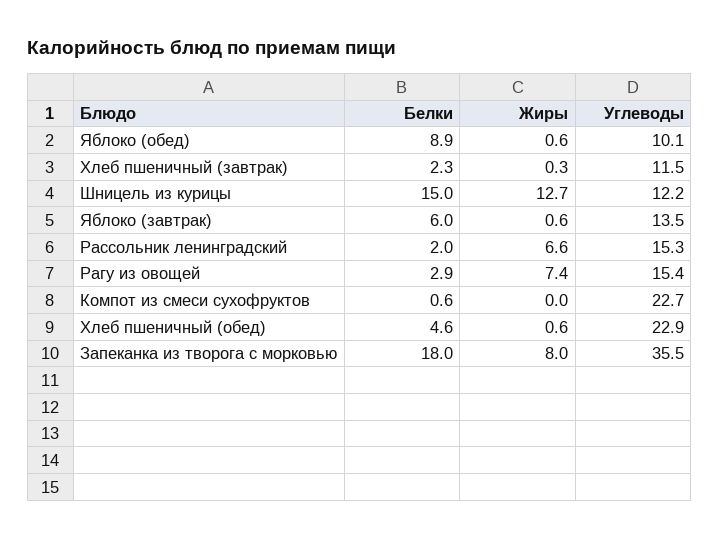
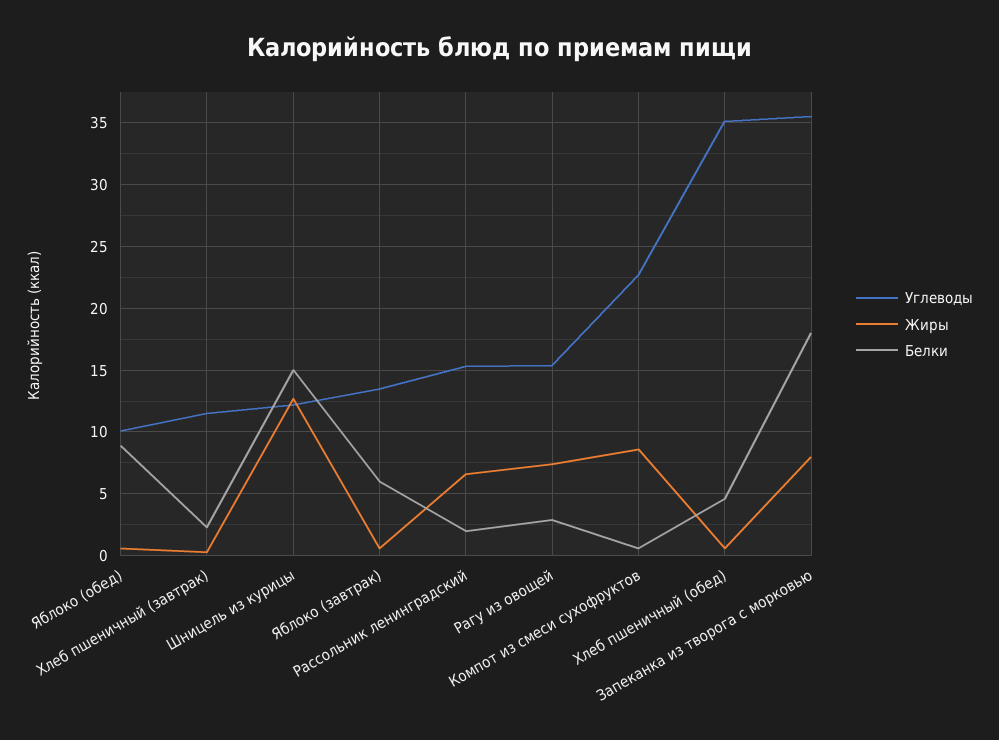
Жиры, Компот из смеси сухофруктов: 0 -> 8.5
Углеводы, Хлеб пшеничный (обед): 22.9 -> 35

